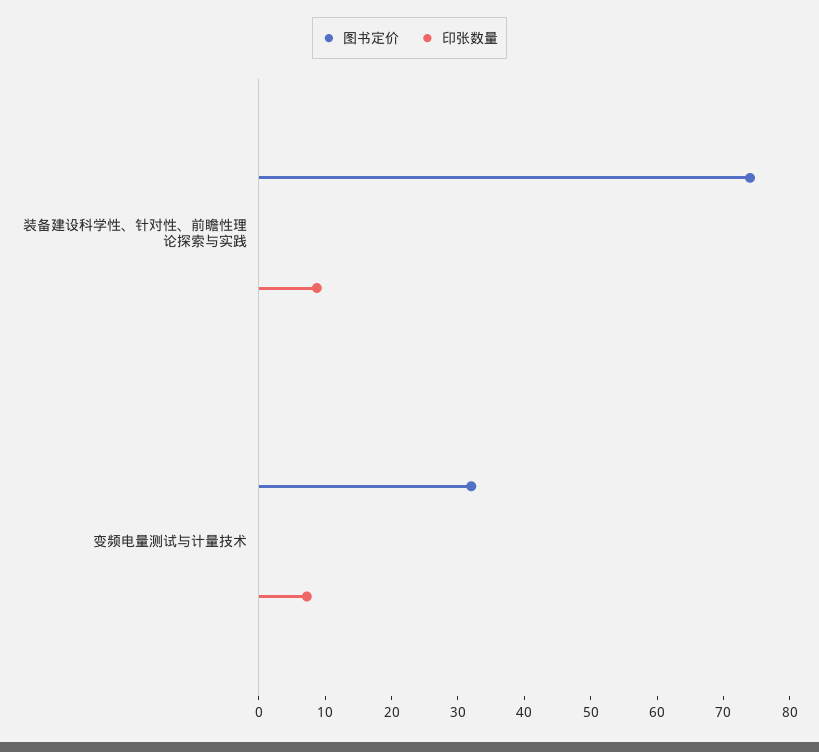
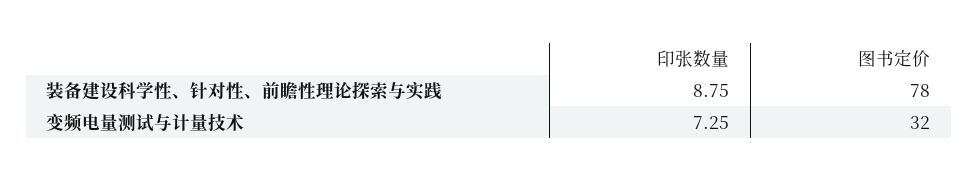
图书定价, 装备建设科学性、针对性、前瞻性理论探索与实践: 74 -> 78

